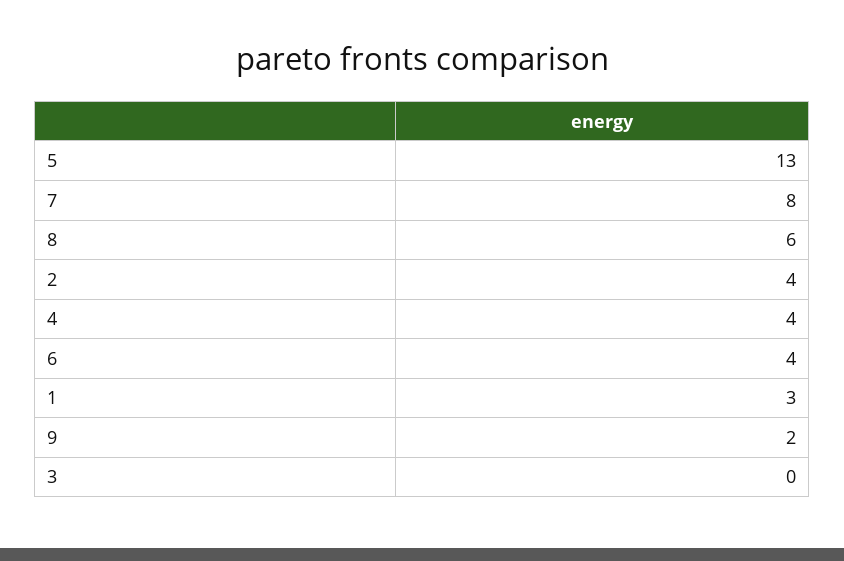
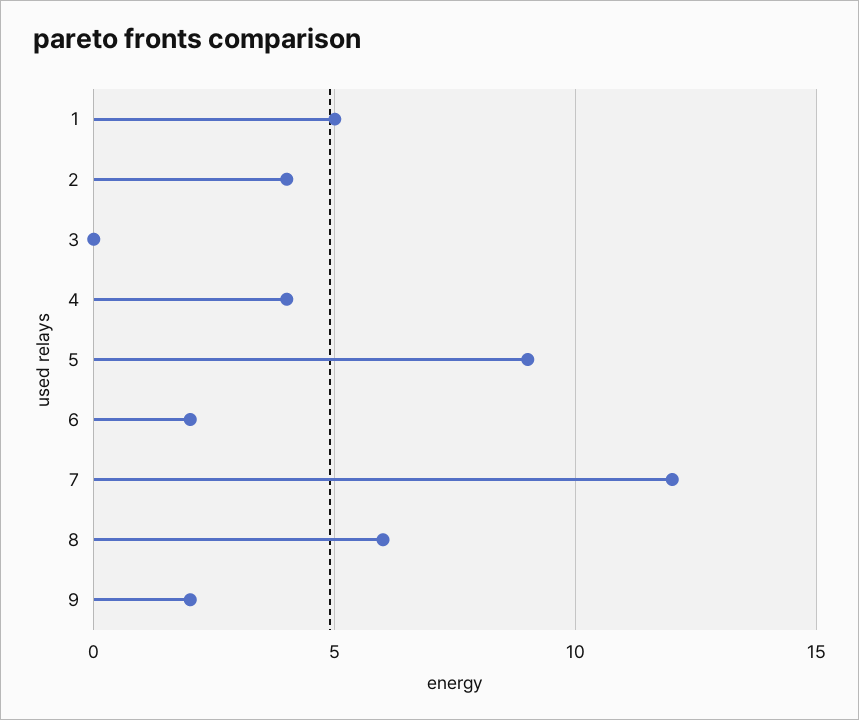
5: 13 -> 9
7: 8 -> 12
6: 4 -> 2
1: 3 -> 5

